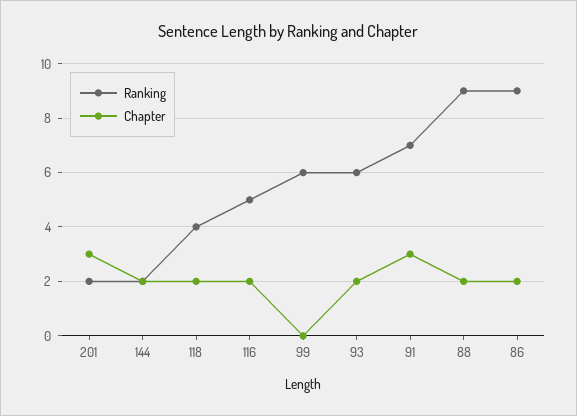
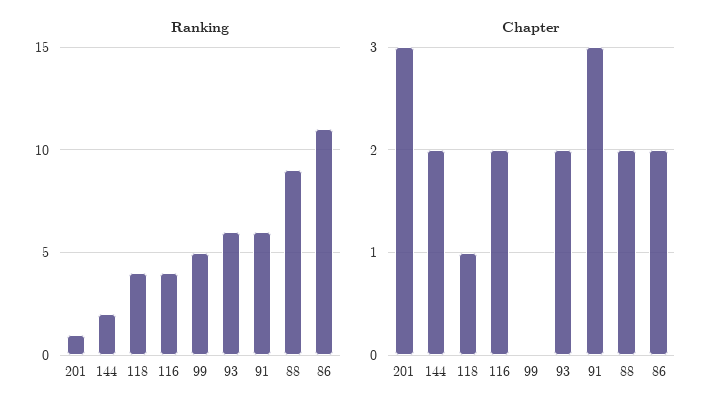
Ranking, 201: 2 -> 1
Chapter, 118: 2 -> 1
Ranking, 116: 5 -> 4
Ranking, 99: 6 -> 5
Ranking, 91: 7 -> 6
Ranking, 86: 9 -> 11

